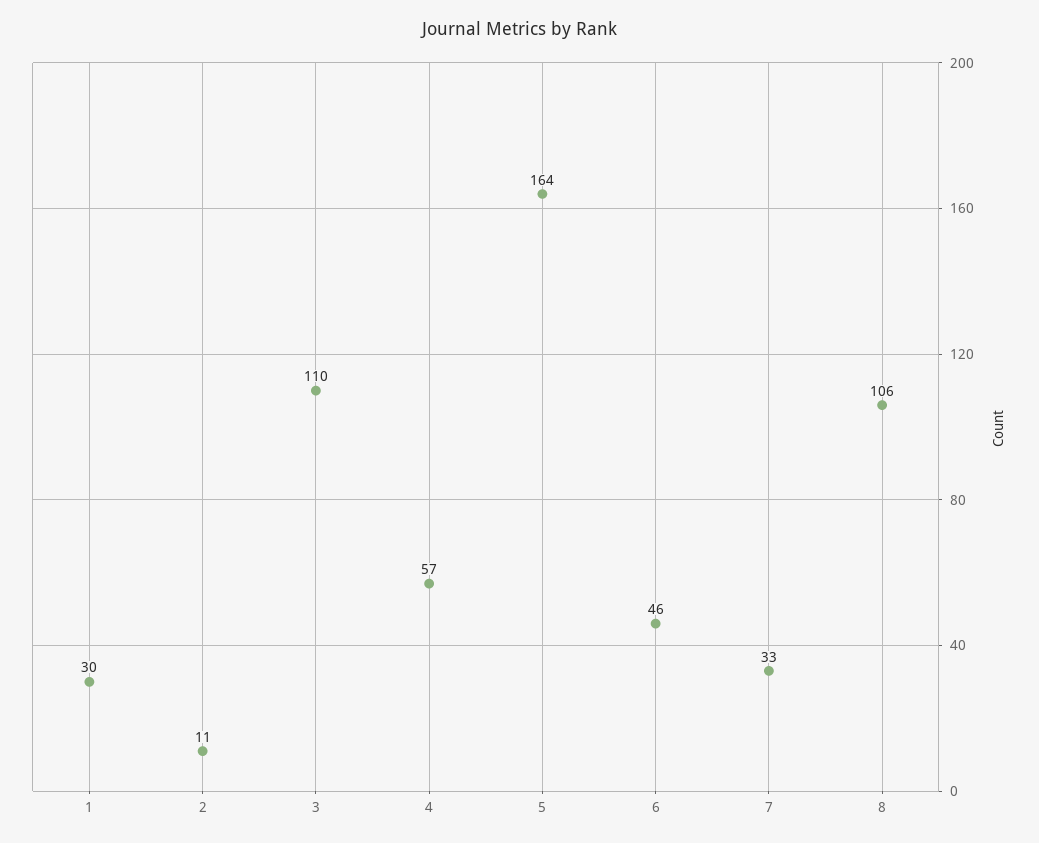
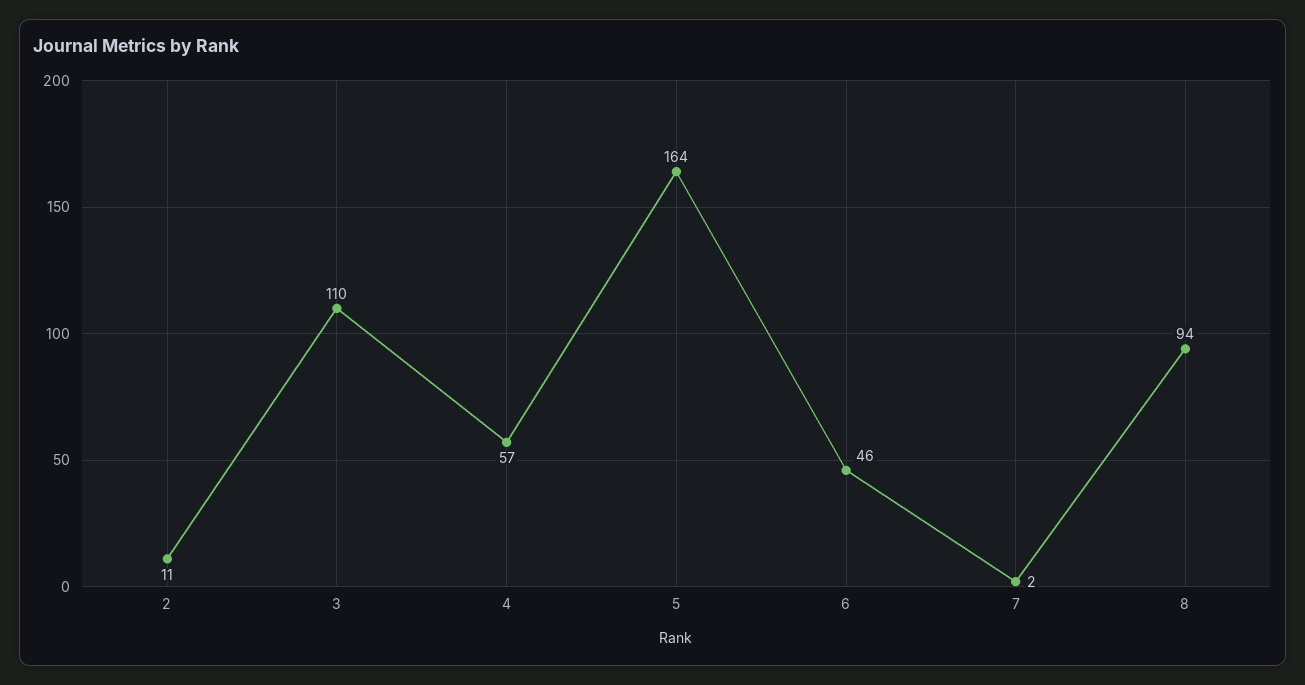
1: 30 -> none
7: 33 -> 2
8: 106 -> 94

